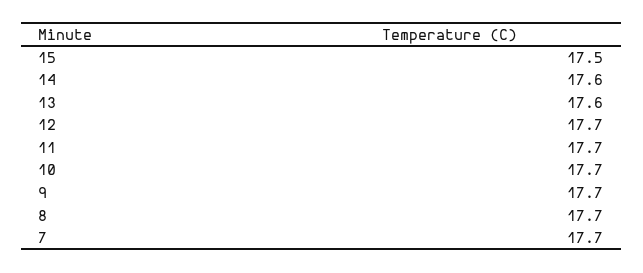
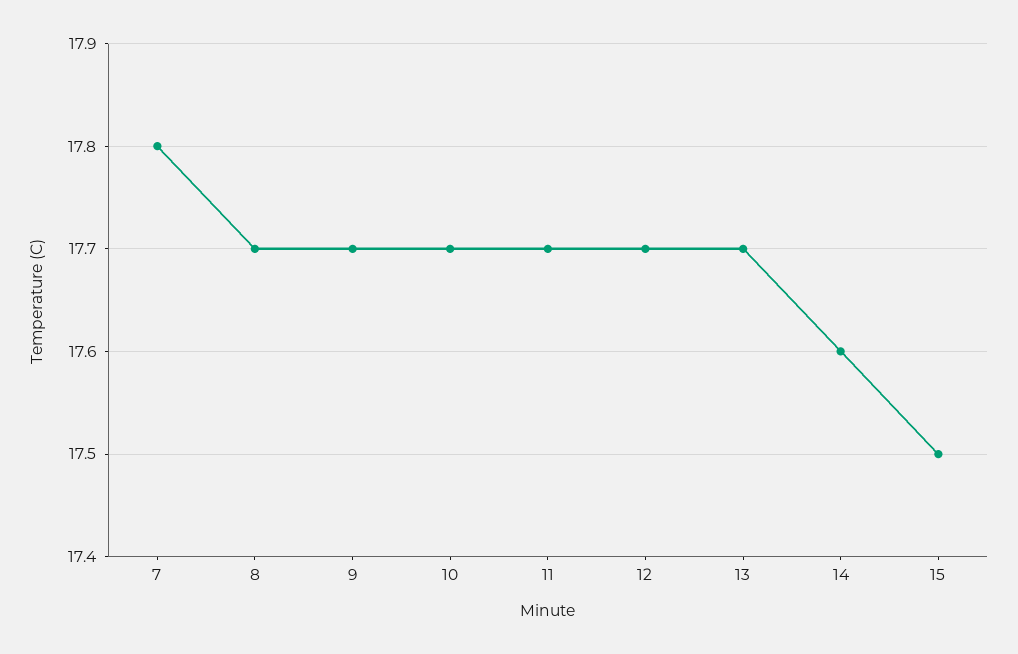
13: 17.6 -> 17.7
7: 17.7 -> 17.8

